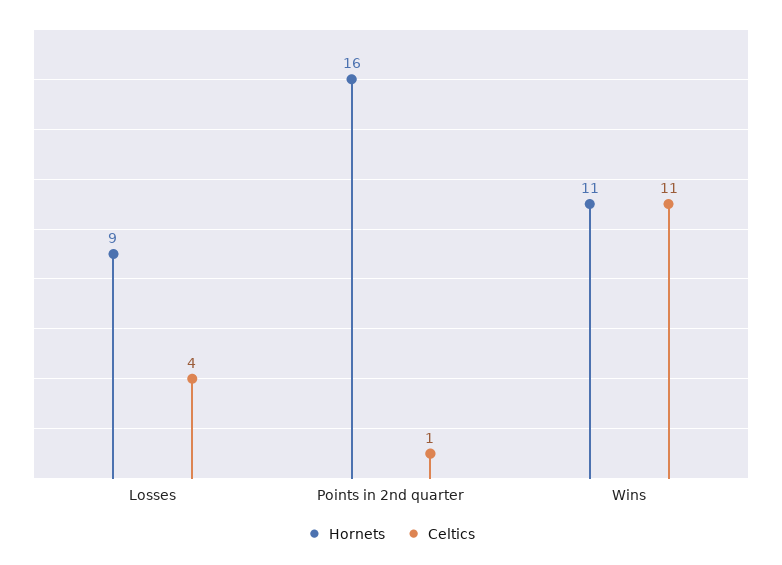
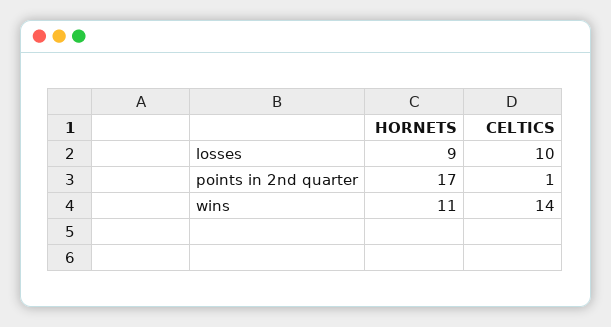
Celtics, Losses: 4 -> 10
Hornets, Points in 2nd quarter: 16 -> 17
Celtics, Wins: 11 -> 14

